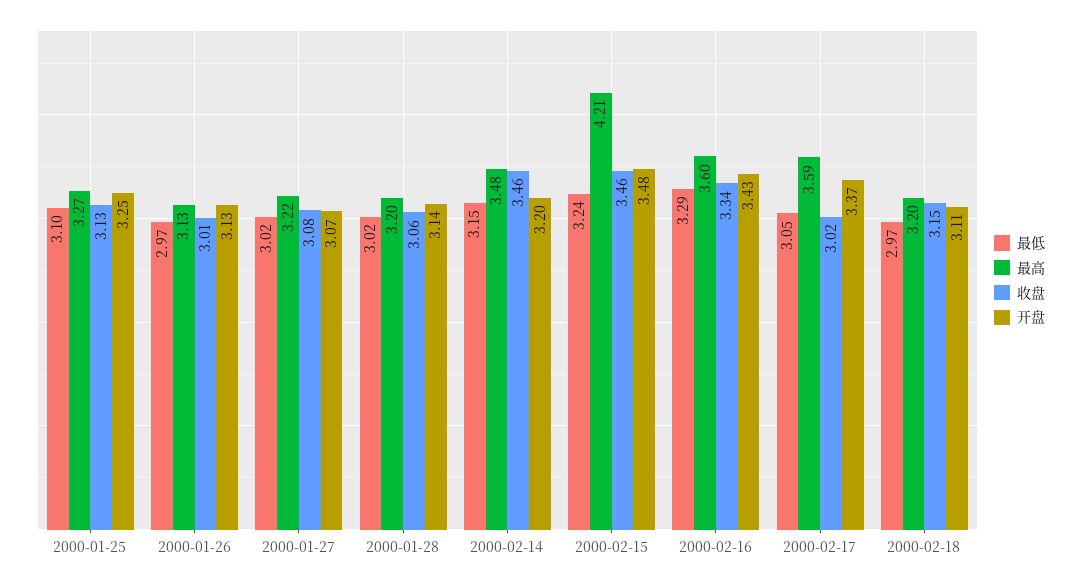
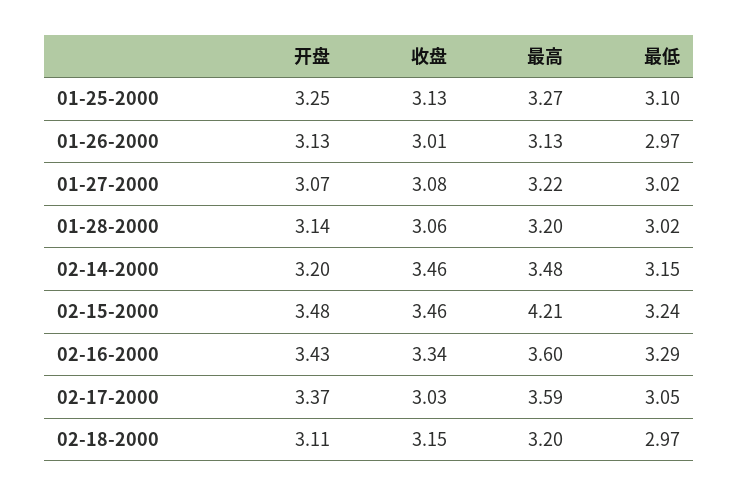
收盘, 2000-02-17: 3.02 -> 3.03

